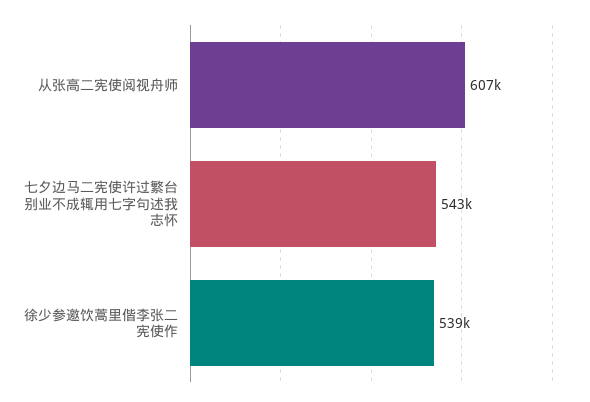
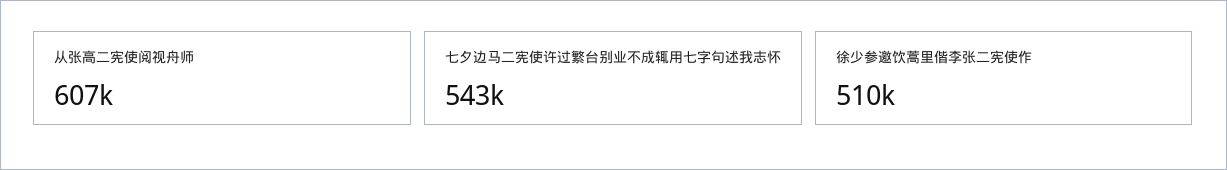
徐少参邀饮蒿里偕李张二宪使作: 539000 -> 510000

